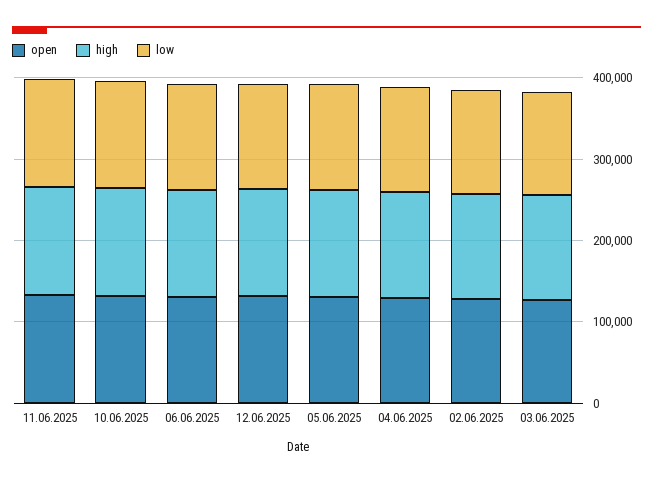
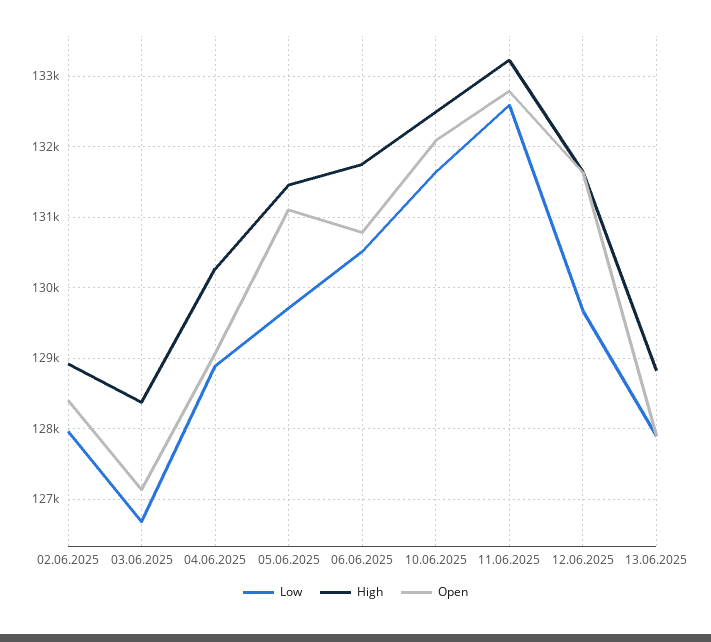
low, 13.06.2025: none -> 127900
high, 13.06.2025: none -> 128800
open, 13.06.2025: none -> 127900

